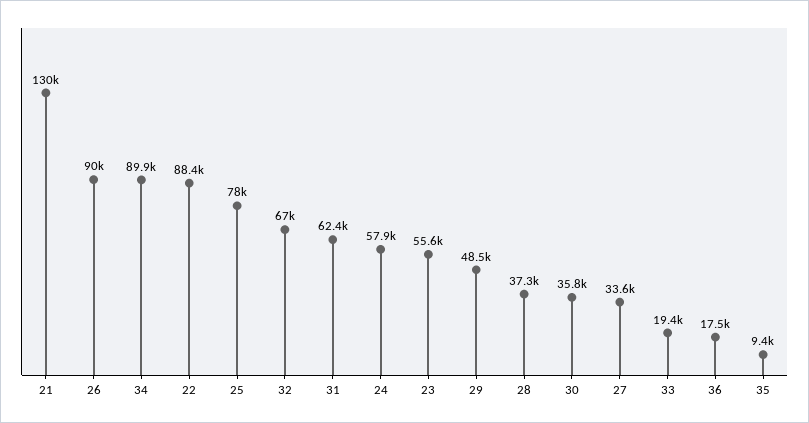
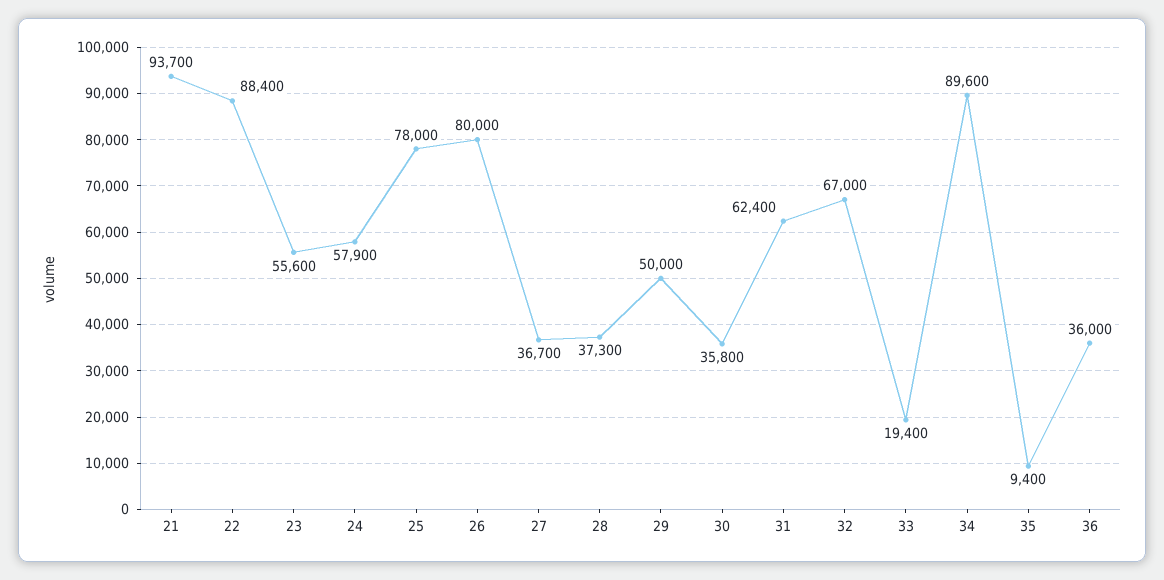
21: 130000 -> 93700
26: 90000 -> 80000
34: 89900 -> 89600
29: 48500 -> 50000
27: 33600 -> 36700
36: 17500 -> 36000

